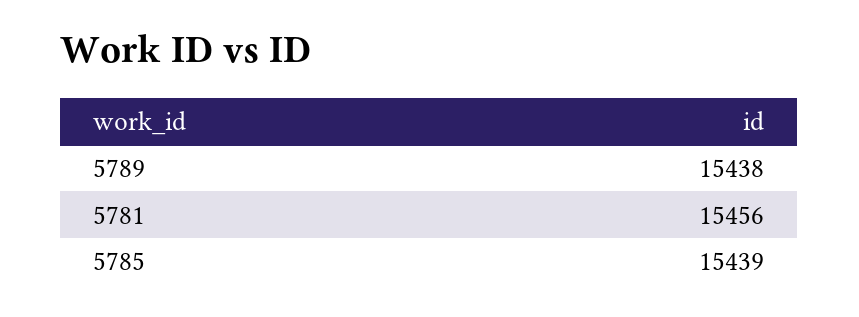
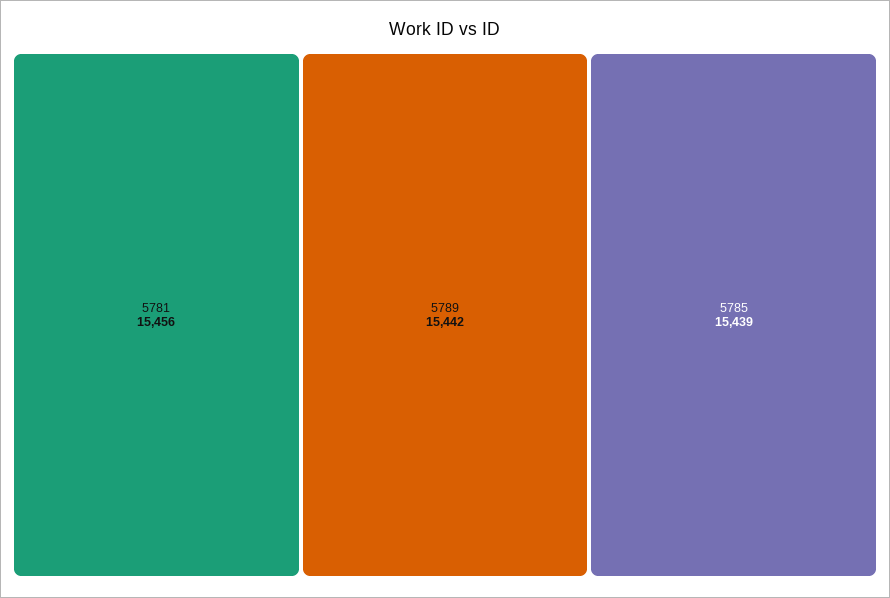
5789: 15438 -> 15442

